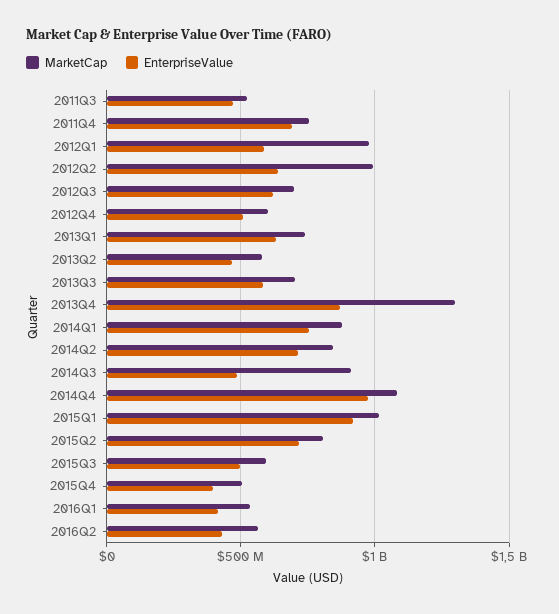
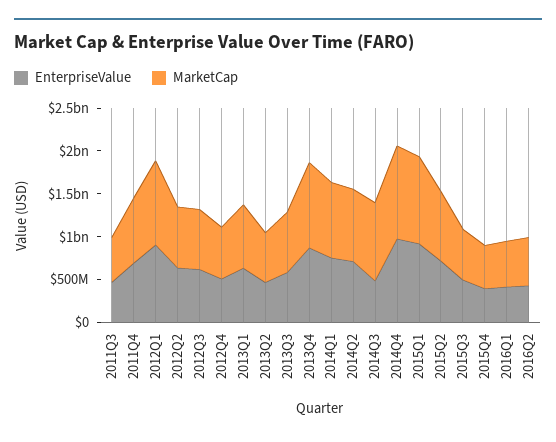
EnterpriseValue, 2012Q1: 600000000 -> 900000000
MarketCap, 2012Q2: 1000000000 -> 700000000
MarketCap, 2013Q4: 1300000000 -> 1000000000

